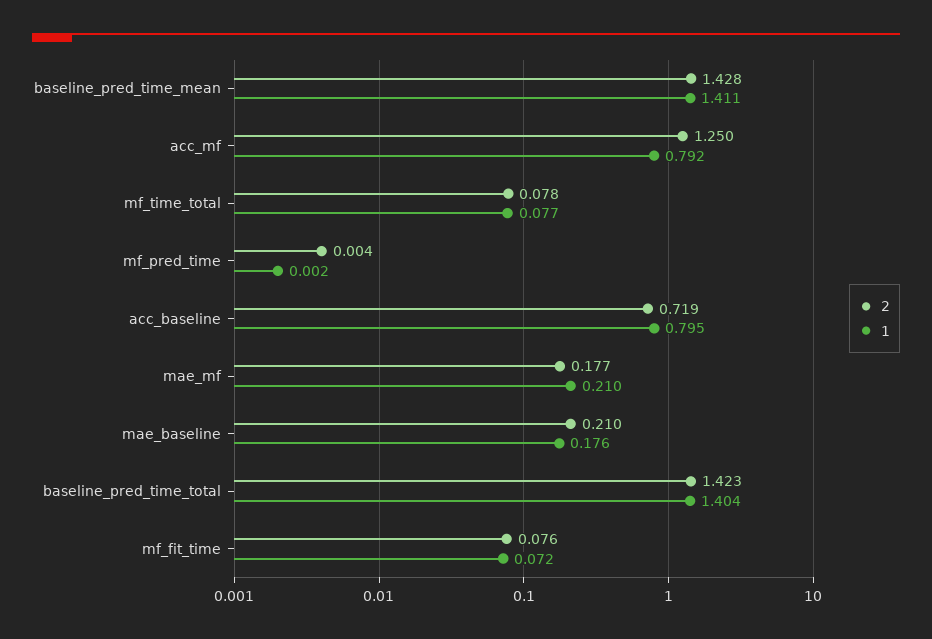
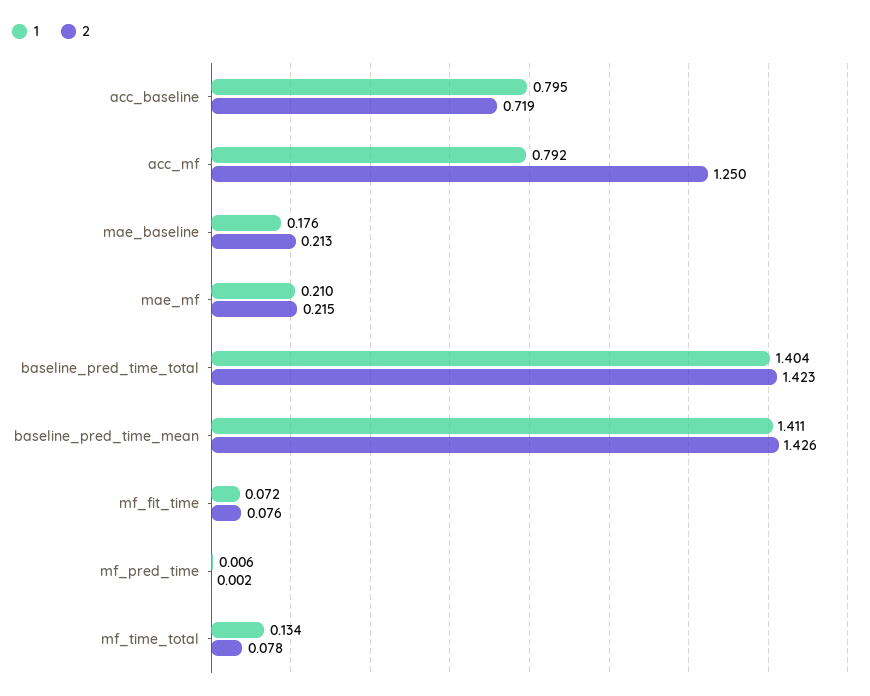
2, baseline_pred_time_mean: 1.428 -> 1.426
1, mf_time_total: 0.077 -> 0.134
2, mf_pred_time: 0.004 -> 0.002
1, mf_pred_time: 0.002 -> 0.006
2, mae_mf: 0.177 -> 0.215
2, mae_baseline: 0.21 -> 0.213

